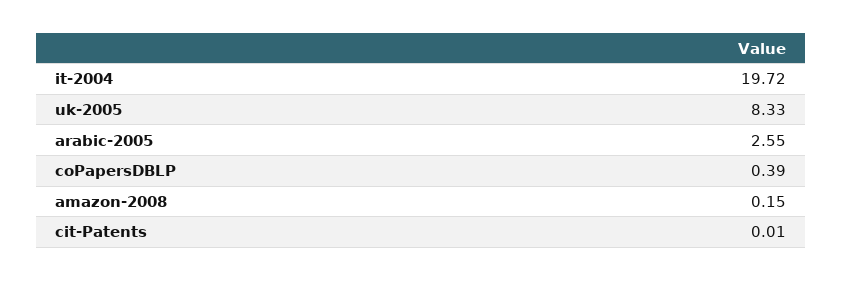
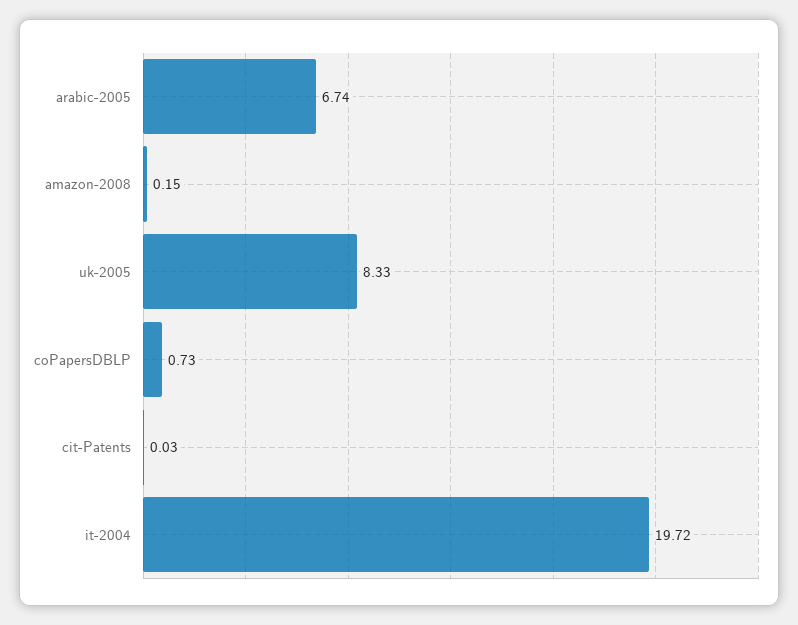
arabic-2005: 2.55 -> 6.74
coPapersDBLP: 0.39 -> 0.73
cit-Patents: 0.01 -> 0.03

